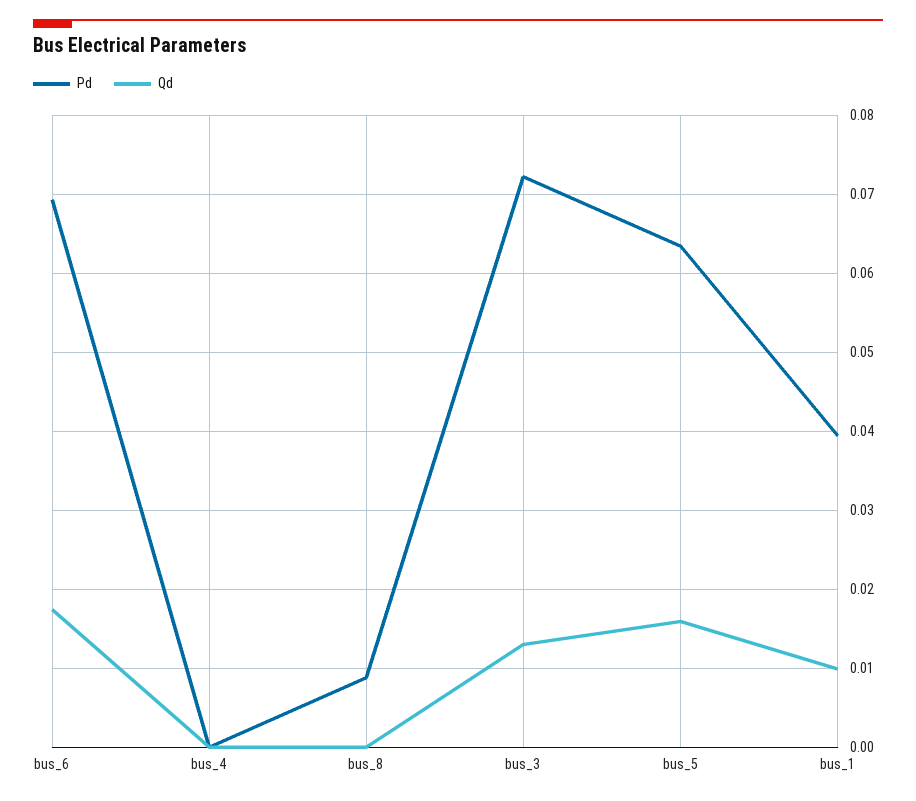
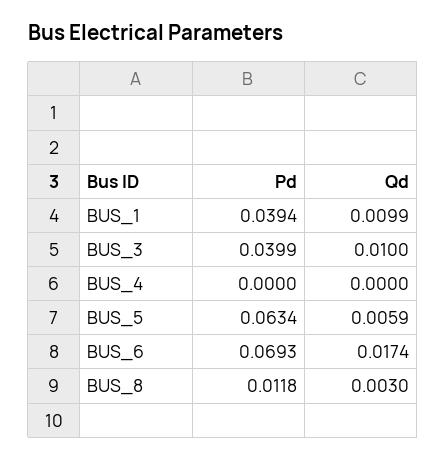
Pd, bus_8: 0.009 -> 0.0118
Qd, bus_8: 0 -> 0.003
Pd, bus_3: 0.072 -> 0.0399
Qd, bus_3: 0.013 -> 0.01
Qd, bus_5: 0.016 -> 0.0059

